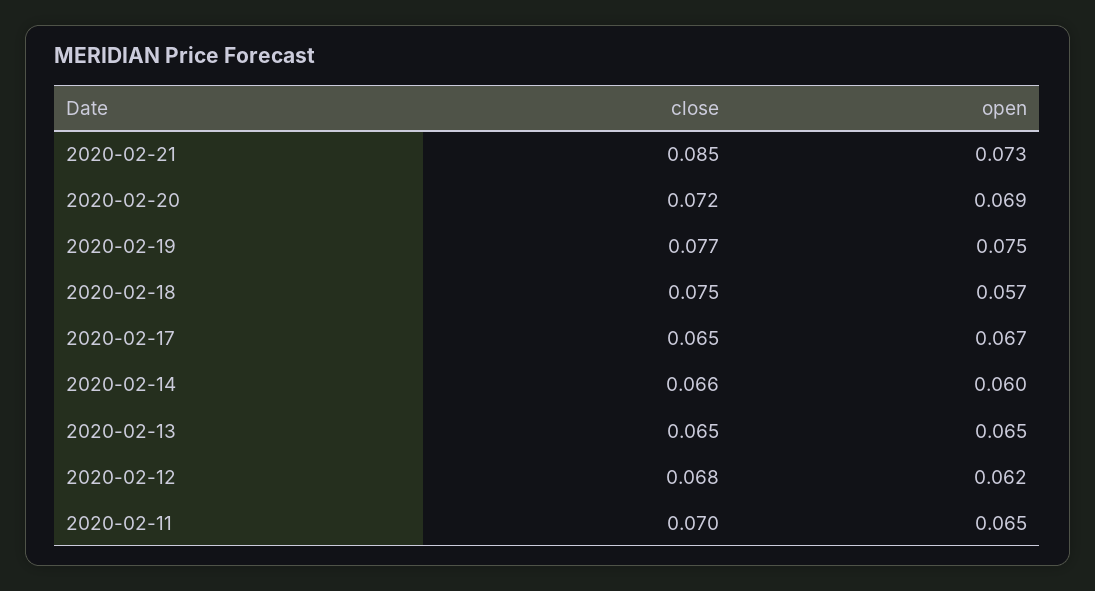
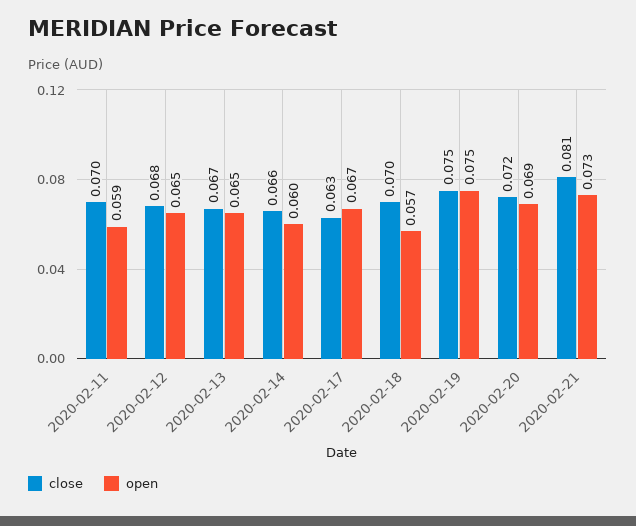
close, 2020-02-21: 0.085 -> 0.081
close, 2020-02-19: 0.077 -> 0.075
close, 2020-02-18: 0.075 -> 0.07
close, 2020-02-17: 0.065 -> 0.063
close, 2020-02-13: 0.065 -> 0.067
open, 2020-02-12: 0.062 -> 0.065
open, 2020-02-11: 0.065 -> 0.059

